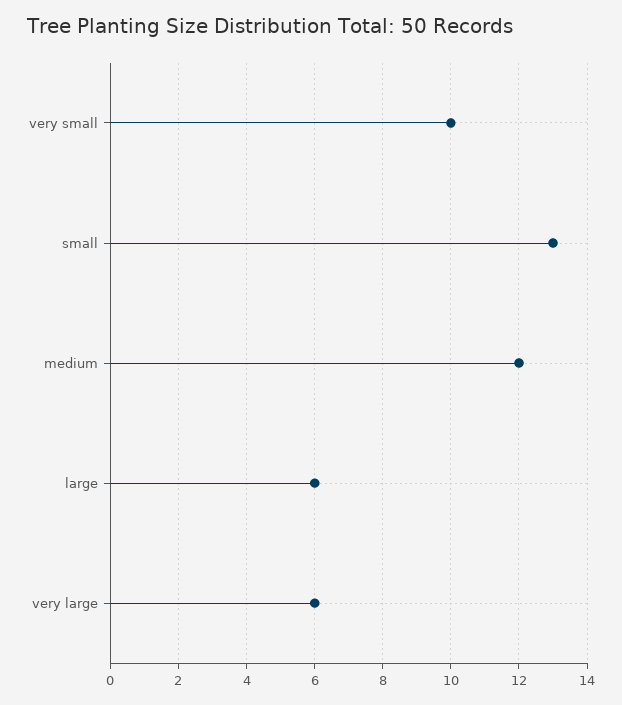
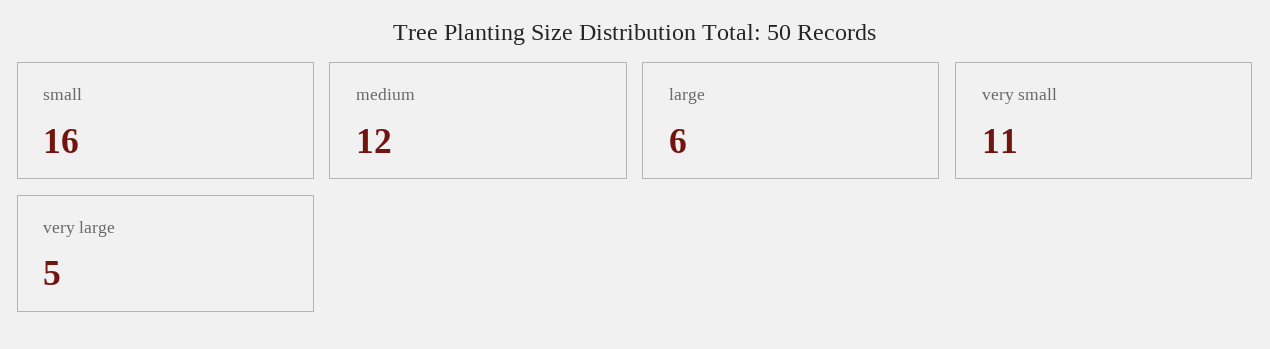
very small: 10 -> 11
small: 13 -> 16
very large: 6 -> 5

